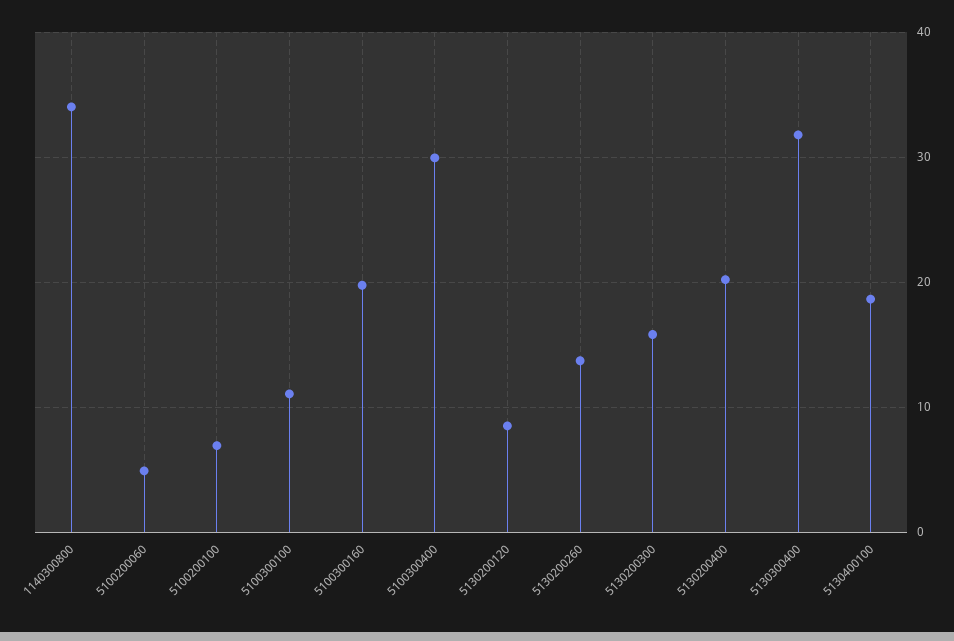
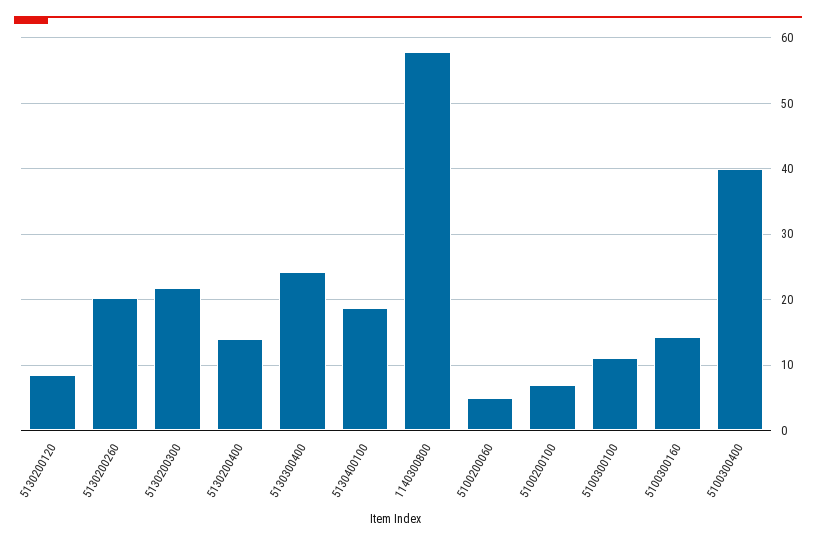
1140300800: 34 -> 58
5100300160: 20 -> 14
5100300400: 30 -> 40
5130200260: 14 -> 20
5130200300: 16 -> 22
5130200400: 20 -> 14
5130300400: 32 -> 24

